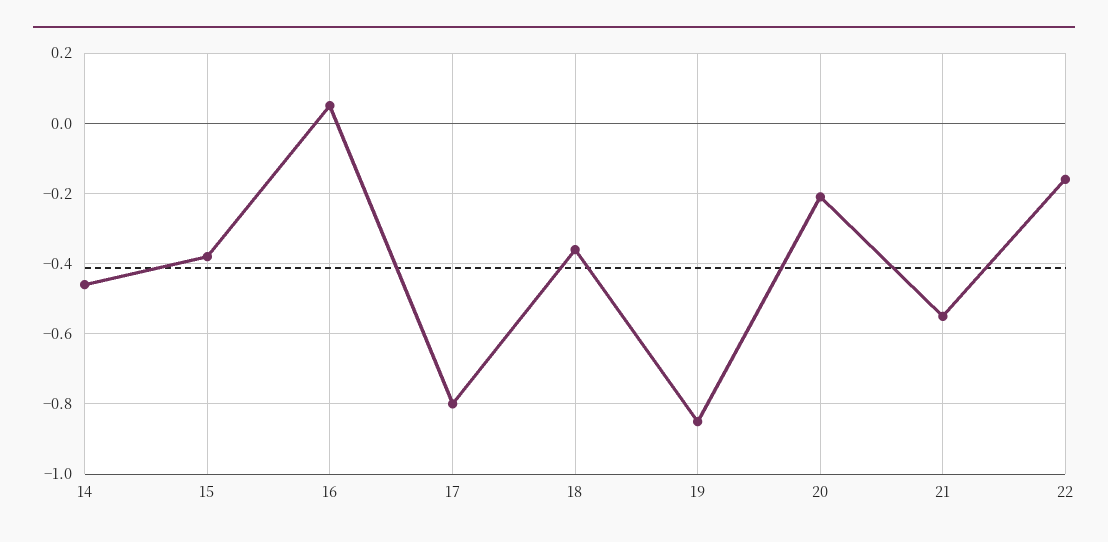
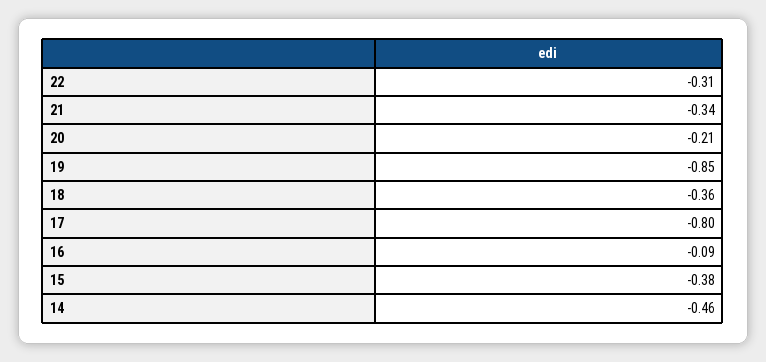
16: 0.05 -> -0.09
21: -0.55 -> -0.34
22: -0.15 -> -0.31

